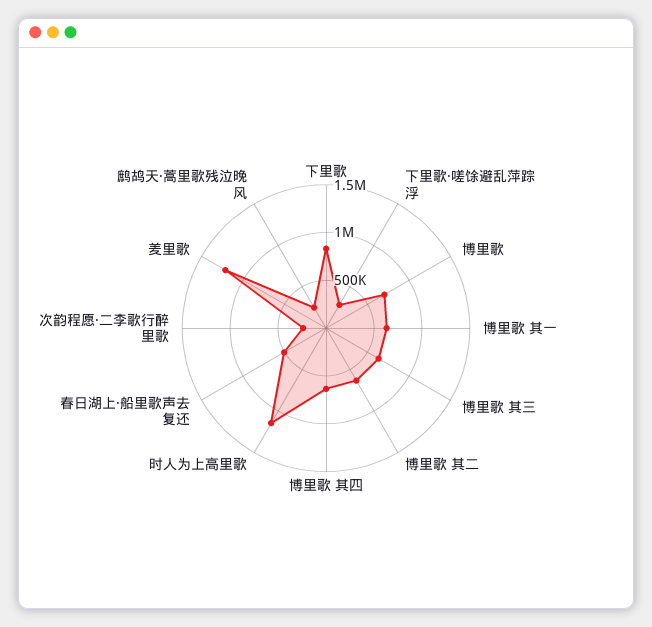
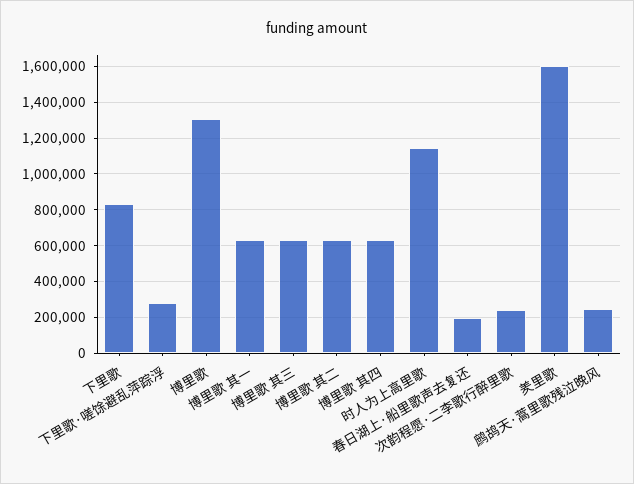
博里歌: 700000 -> 1300000
春日湖上·船里歌声去复还: 500000 -> 200000
羑里歌: 1200000 -> 1600000

